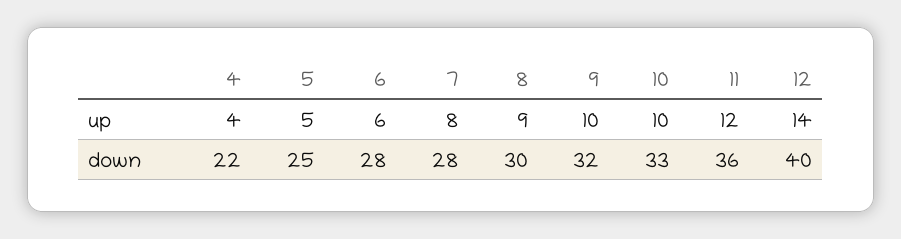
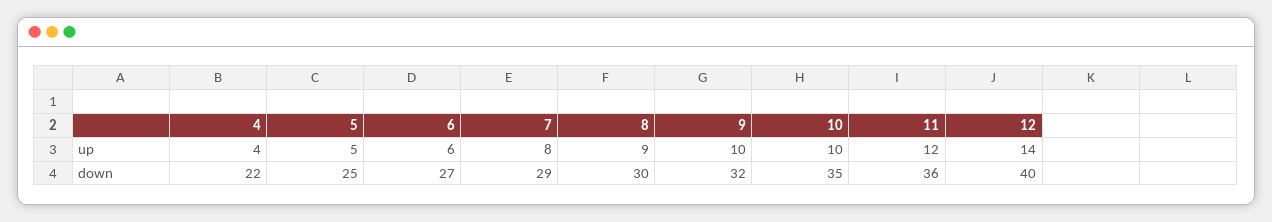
6, down: 28 -> 27
7, down: 28 -> 29
10, down: 33 -> 35

